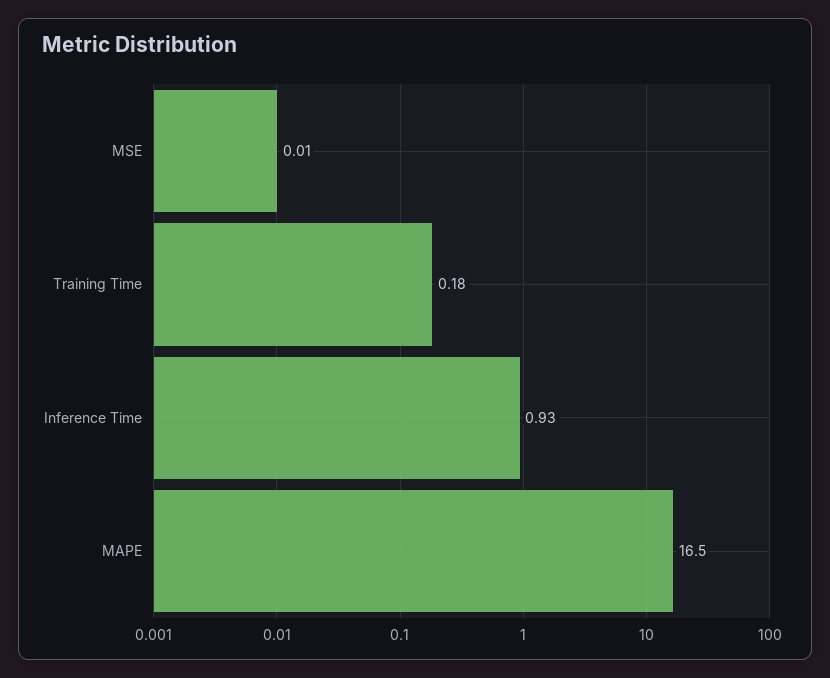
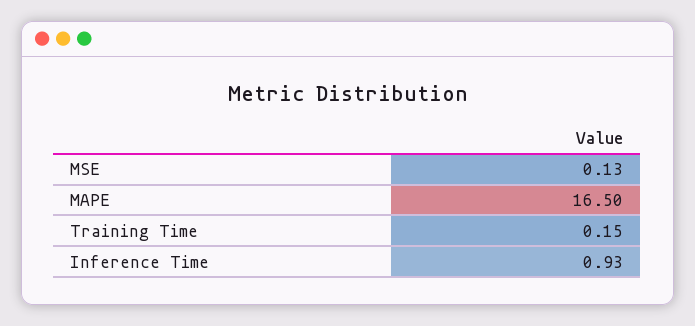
MSE: 0.01 -> 0.13
Training Time: 0.18 -> 0.15

